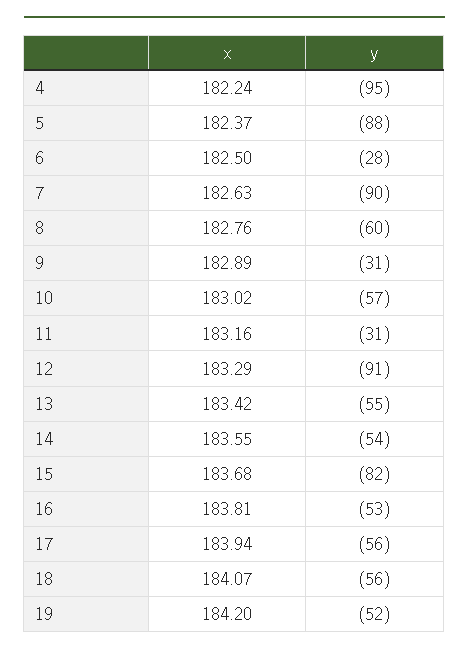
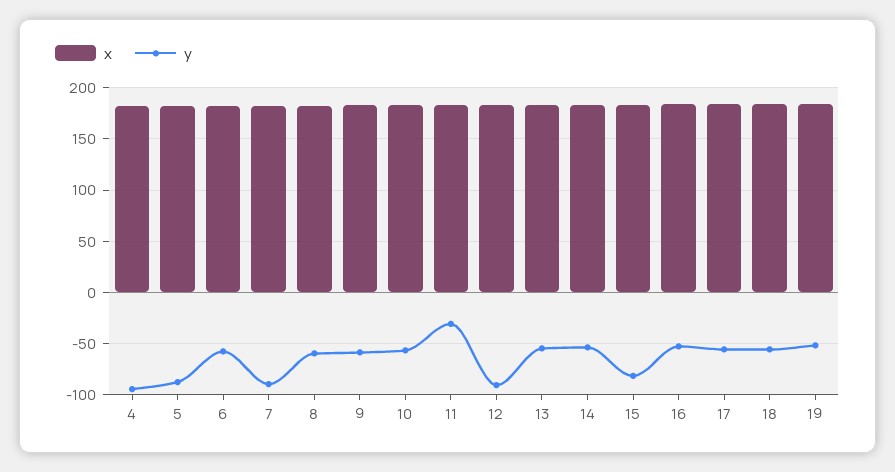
y, 6: -28 -> -60
y, 9: -31 -> -60

